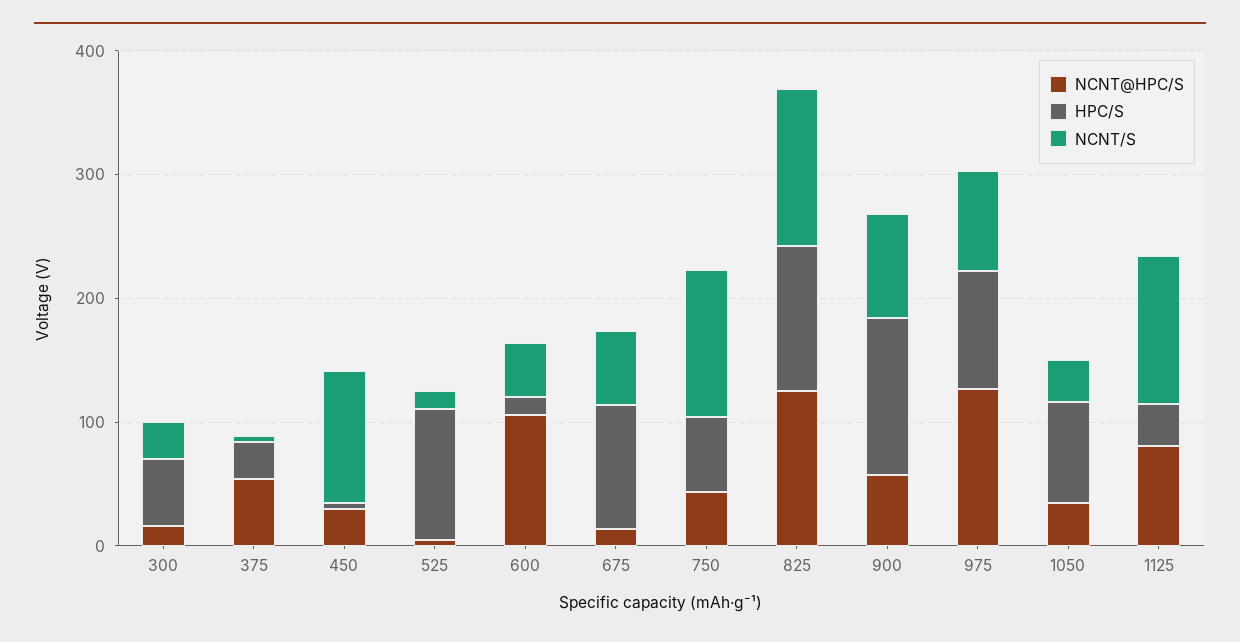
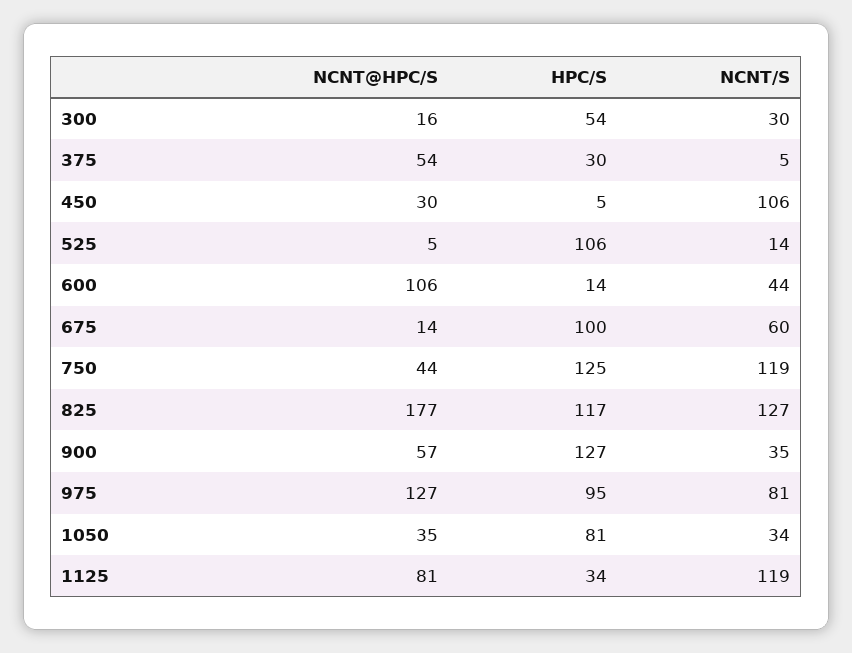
HPC/S, 750: 60 -> 125
NCNT@HPC/S, 825: 120 -> 177
NCNT/S, 900: 80 -> 35

